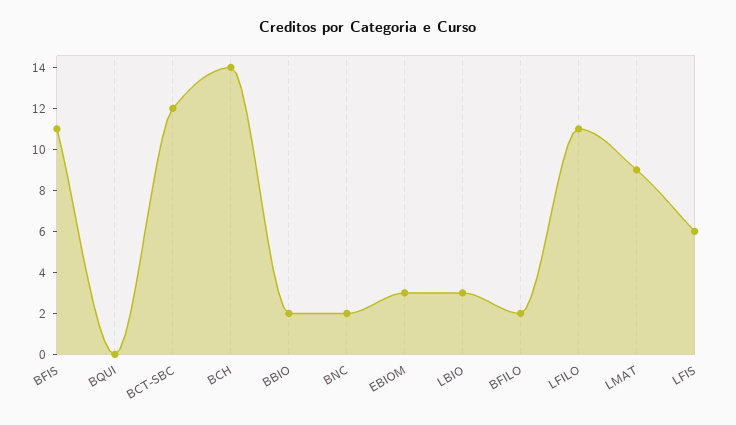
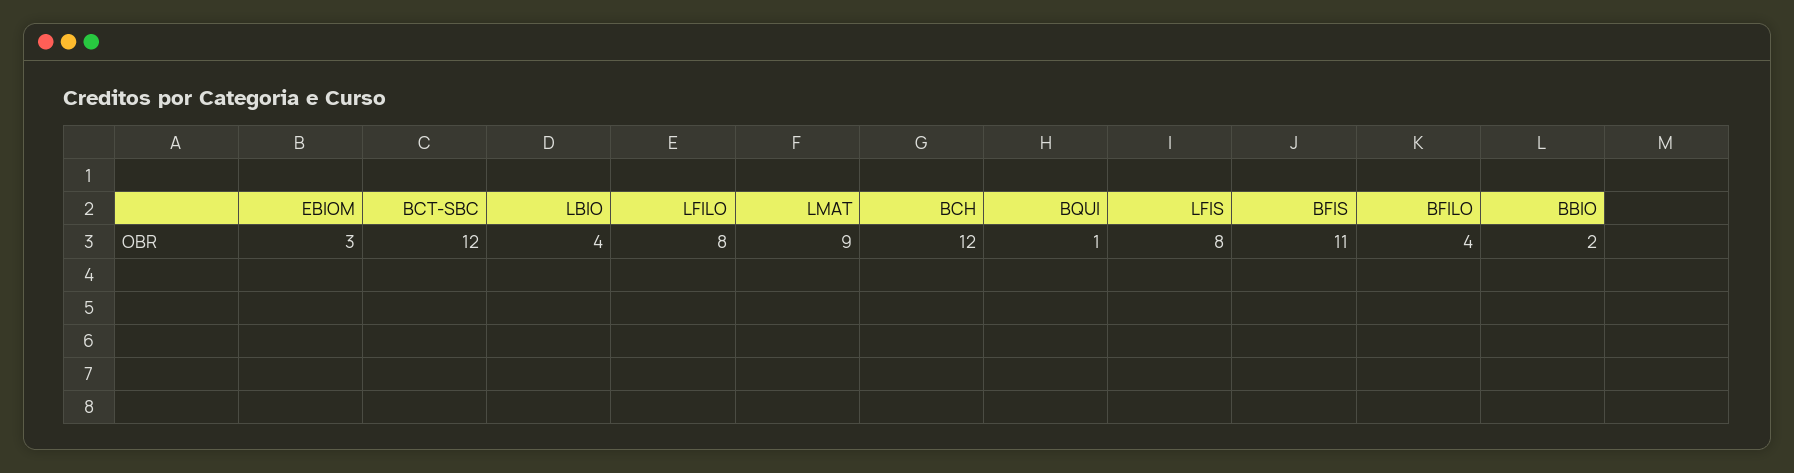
BQUI: 0 -> 1
BCH: 14 -> 12
BNC: 2 -> none
LBIO: 3 -> 4
BFILO: 2 -> 4
LFILO: 11 -> 8
LFIS: 6 -> 8

